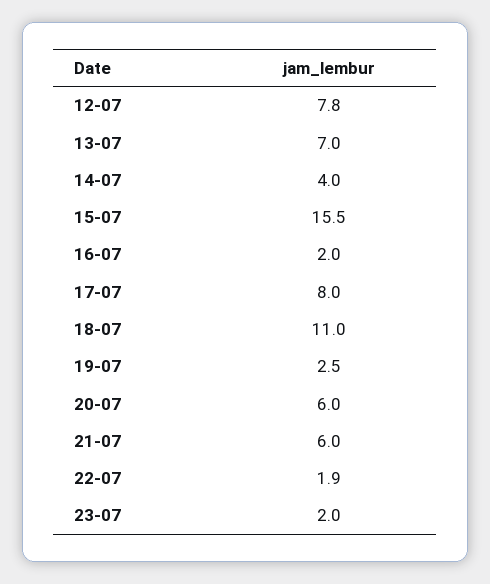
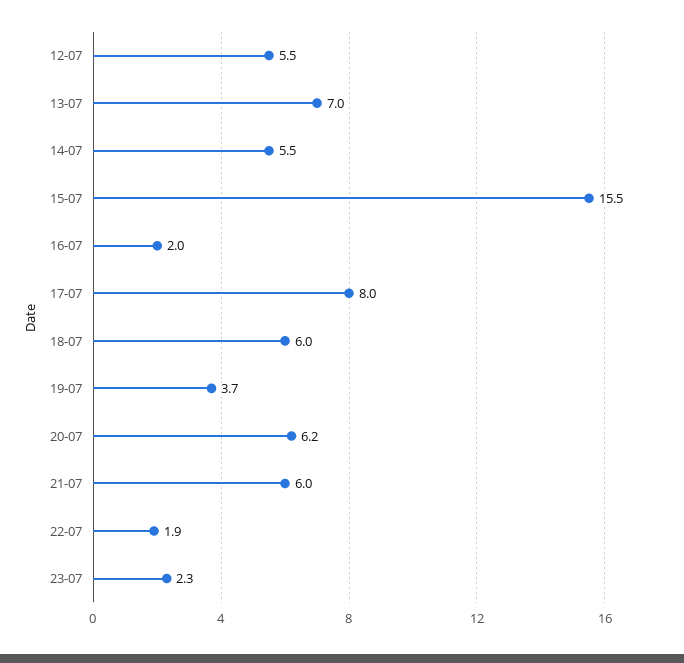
12-07: 7.8 -> 5.5
14-07: 4 -> 5.5
18-07: 11 -> 6
19-07: 2.5 -> 3.7
20-07: 6 -> 6.2
23-07: 2 -> 2.3

